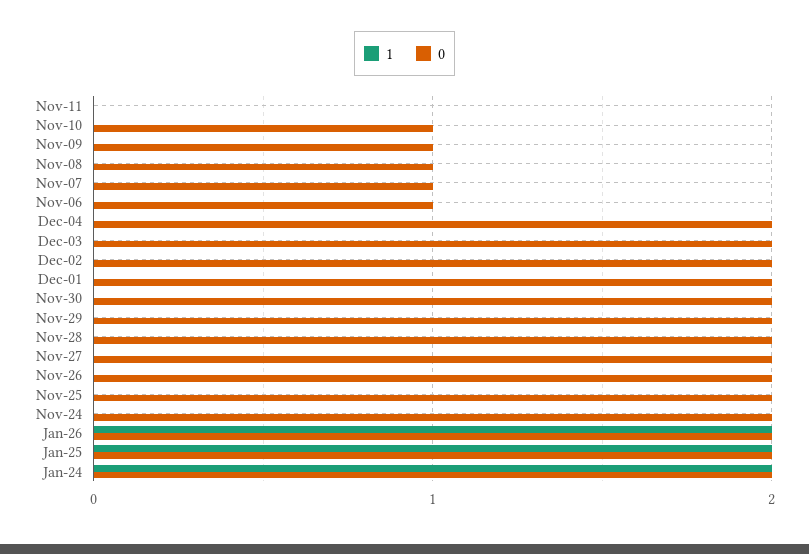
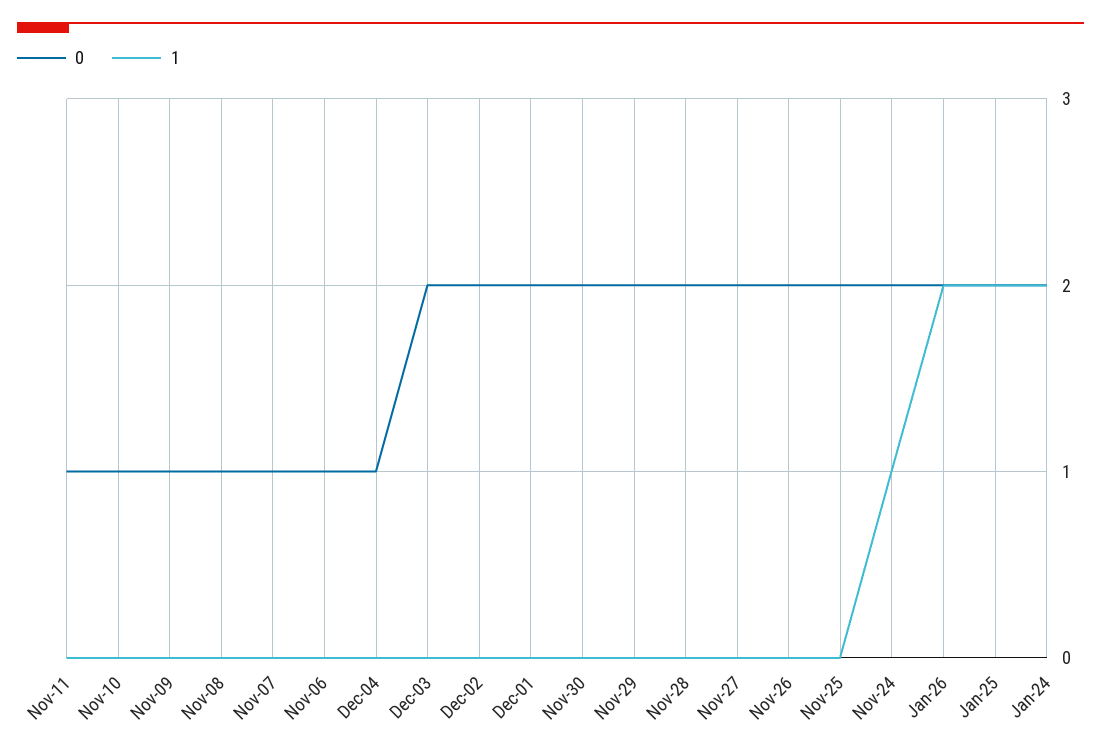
0, Nov-11: 0 -> 1
0, Dec-04: 2 -> 1
1, Nov-24: 0 -> 1

